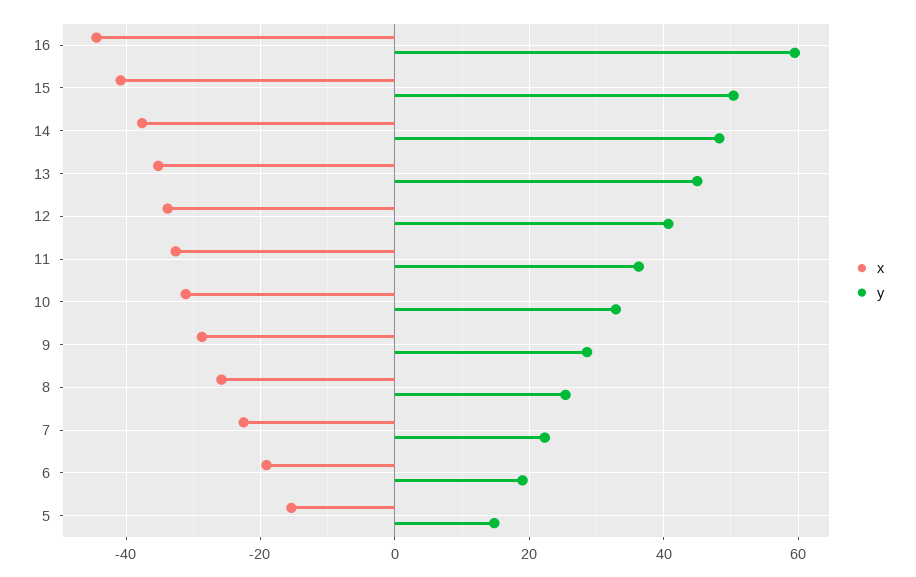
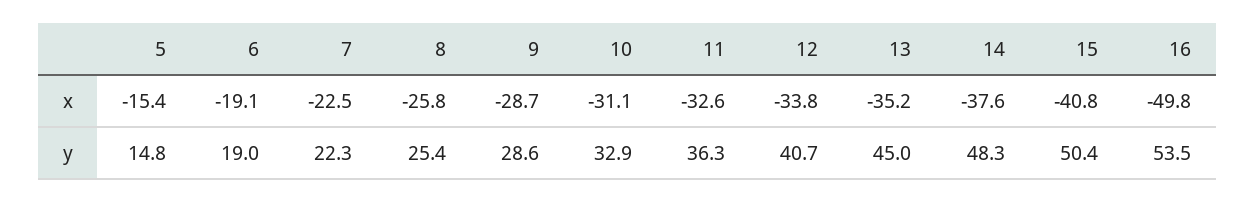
x, 16: -44 -> -49.8
y, 16: 60 -> 53.5

